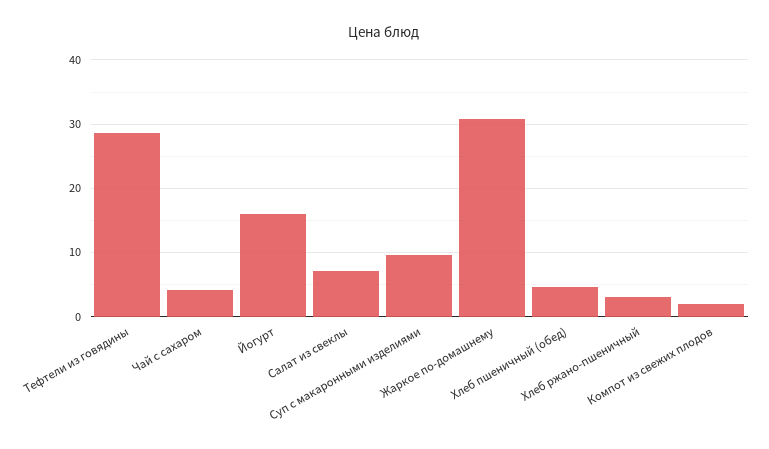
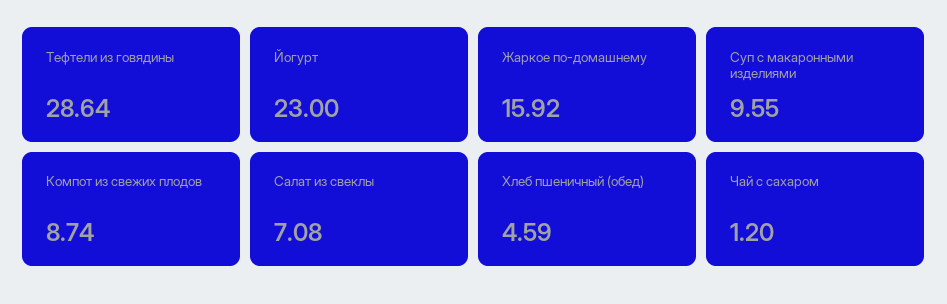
Чай с сахаром: 4 -> 1.2
Йогурт: 16 -> 23
Жаркое по-домашнему: 31 -> 15.92
Хлеб ржано-пшеничный: 3 -> none
Компот из свежих плодов: 2 -> 8.74

